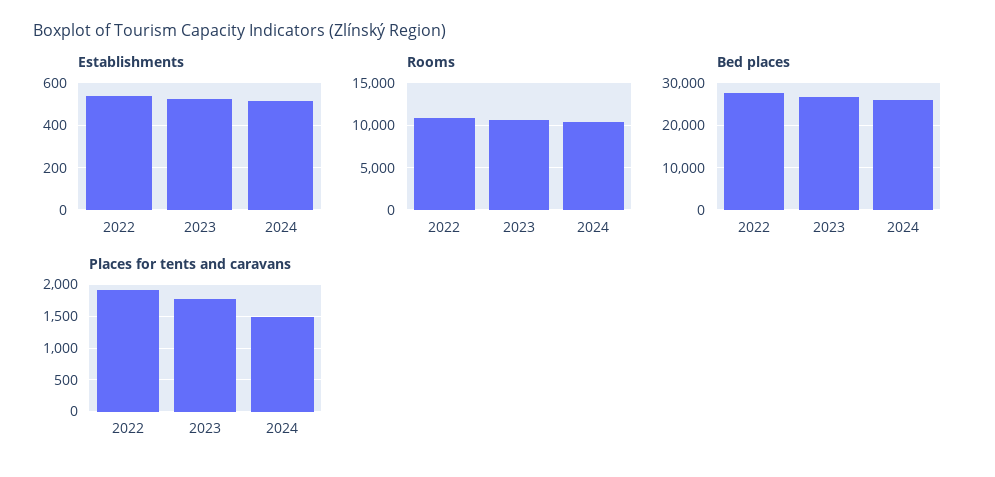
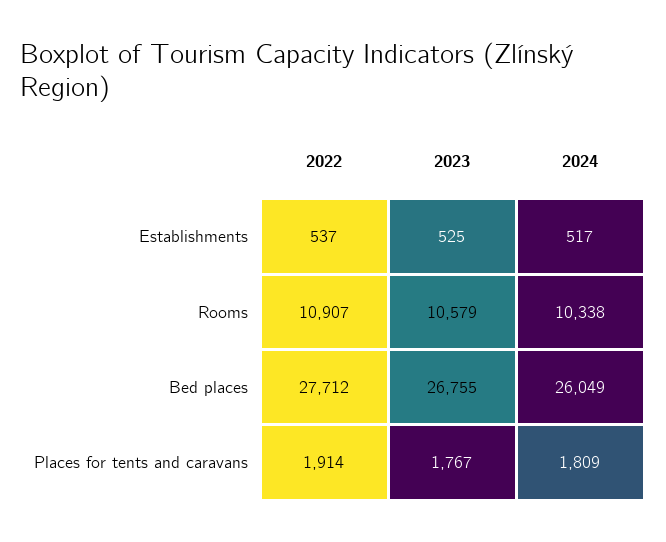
Places for tents and caravans, 2024: 1500 -> 1809

